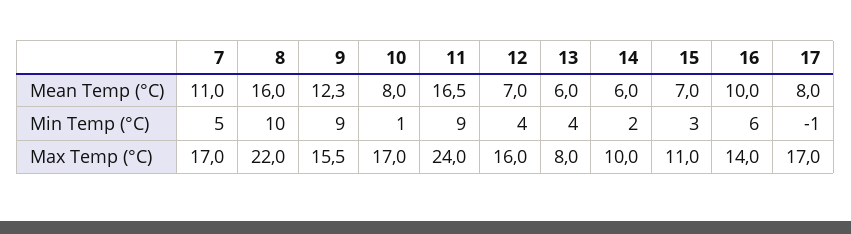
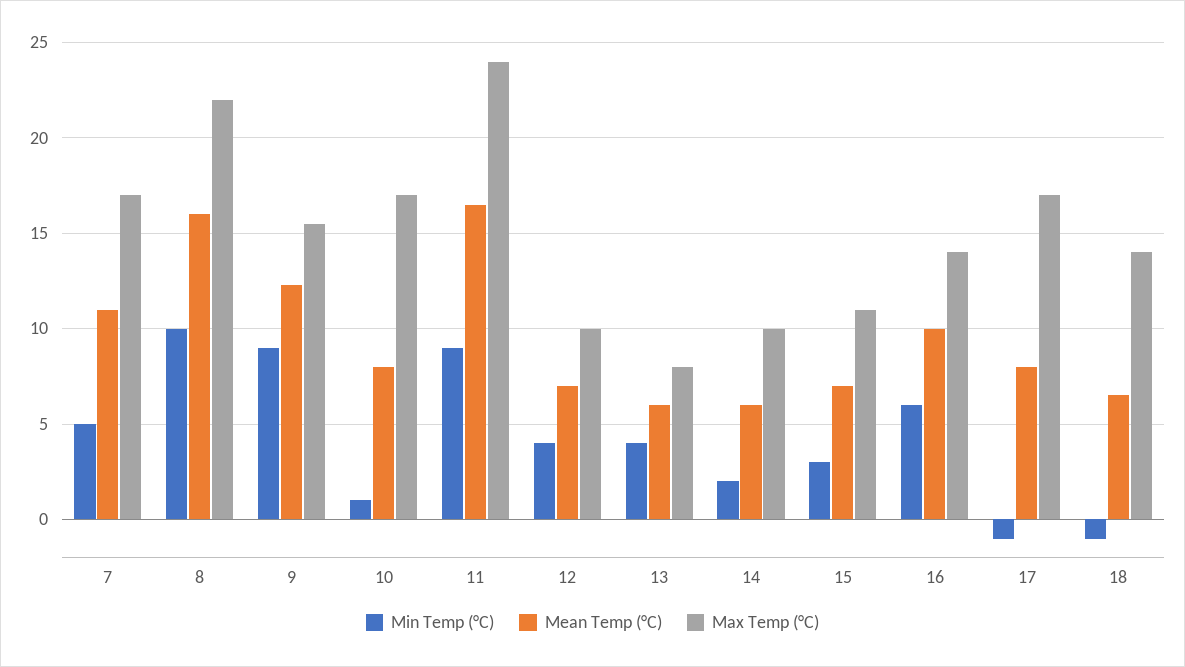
Max Temp (°C), 12: 16 -> 10
Min Temp (°C), 18: none -> -1
Mean Temp (°C), 18: none -> 6.5
Max Temp (°C), 18: none -> 14

